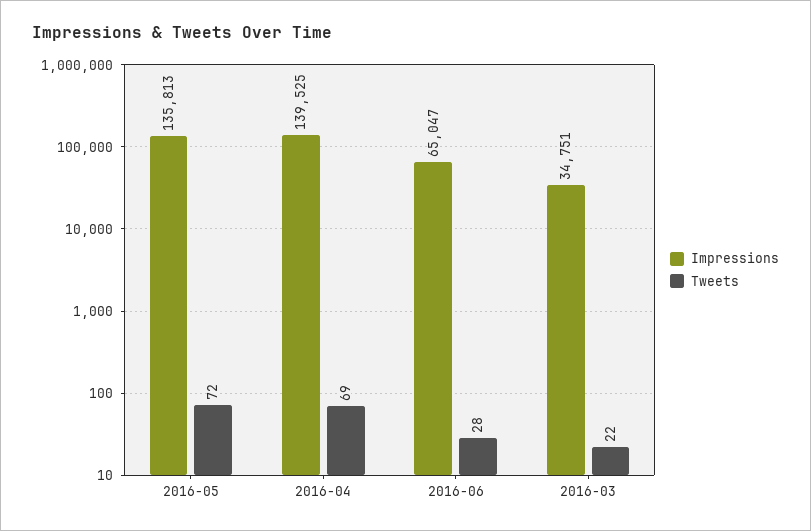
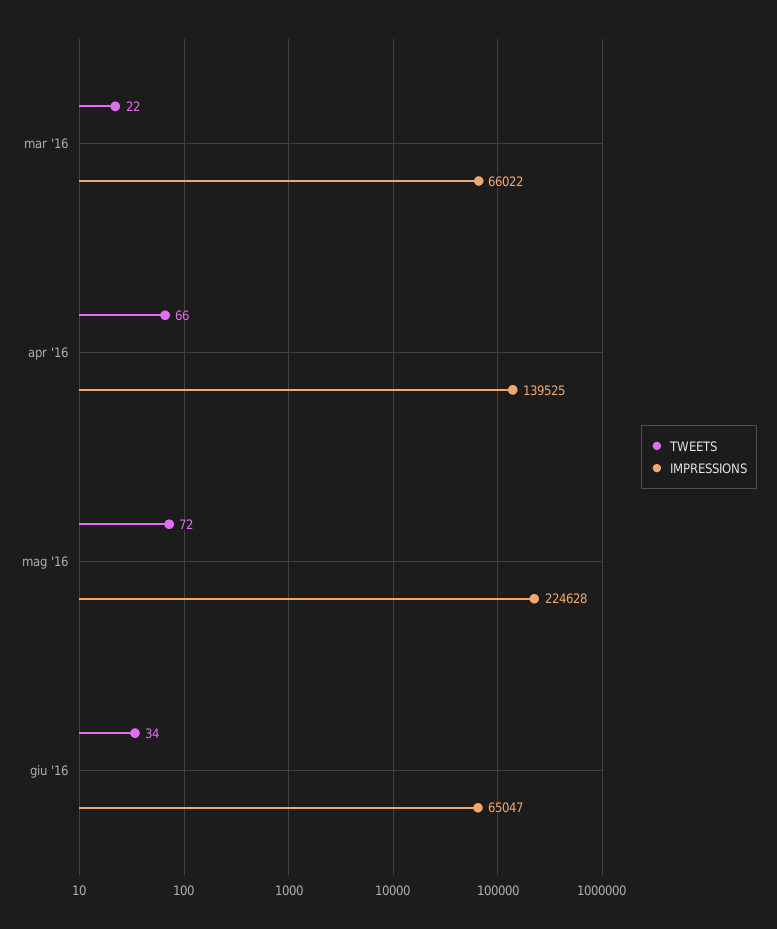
Impressions, 2016-05: 135813 -> 224628
Tweets, 2016-04: 69 -> 66
Tweets, 2016-06: 28 -> 34
Impressions, 2016-03: 34751 -> 66022

